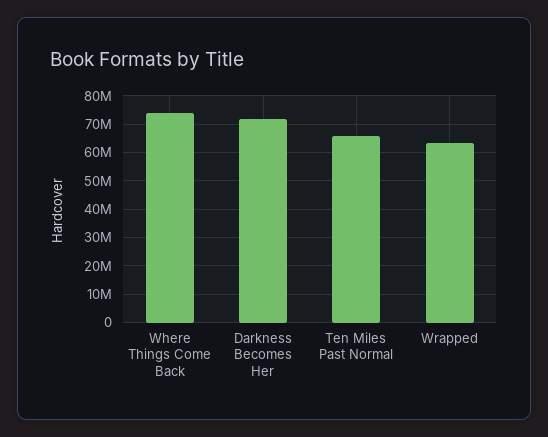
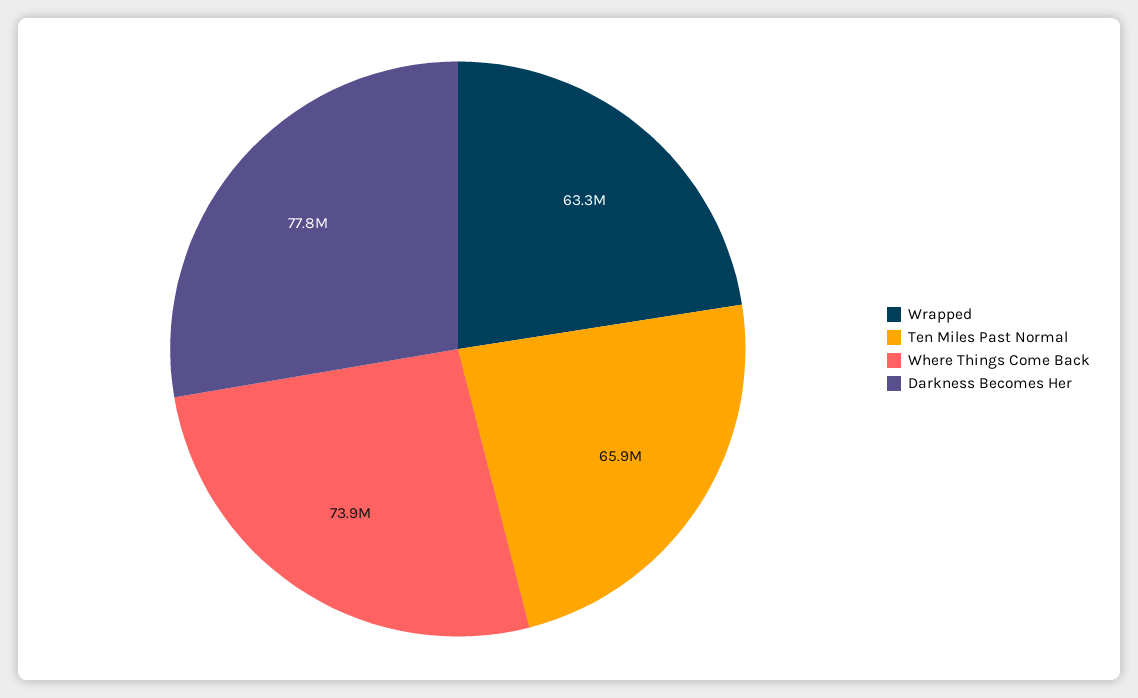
Darkness Becomes Her: 72500000 -> 77800000

